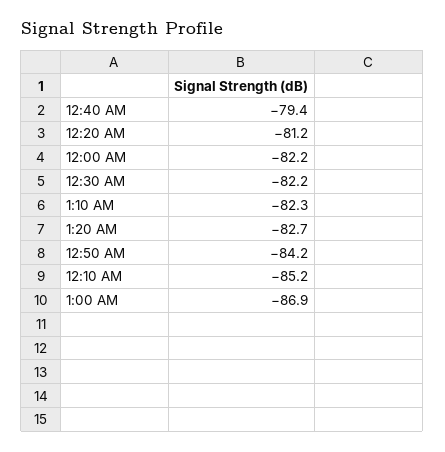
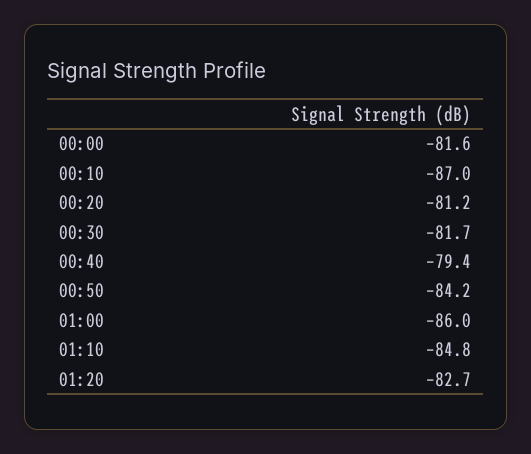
12:00 AM: -82.2 -> -81.6
12:30 AM: -82.2 -> -81.7
1:10 AM: -82.3 -> -84.8
12:10 AM: -85.2 -> -87
1:00 AM: -86.9 -> -86

